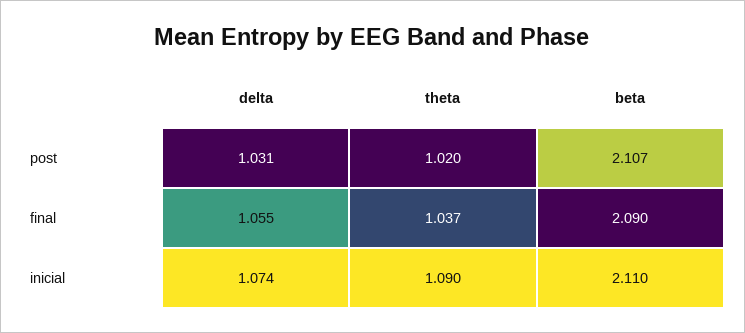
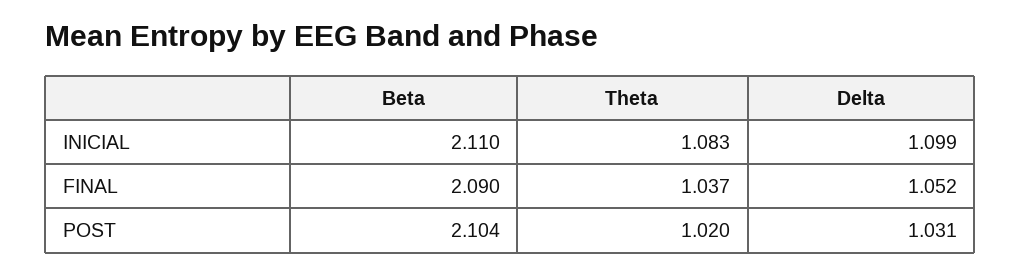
beta, post: 2.107 -> 2.104
delta, final: 1.055 -> 1.052
delta, inicial: 1.074 -> 1.099
theta, inicial: 1.09 -> 1.083

